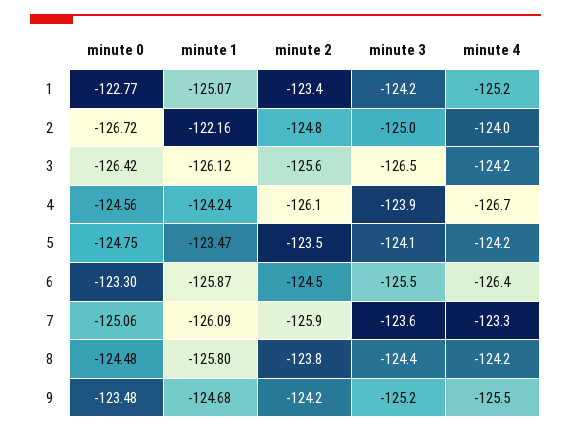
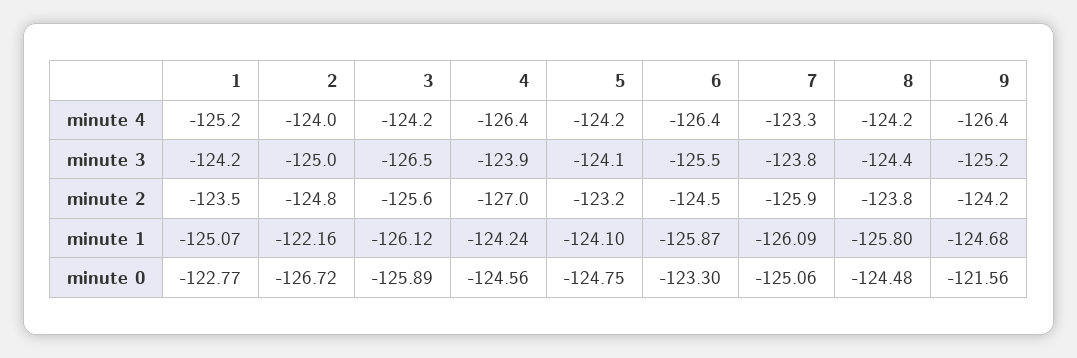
minute 2, 1: -123.4 -> -123.5
minute 0, 3: -126.42 -> -125.89
minute 2, 4: -126.1 -> -127
minute 4, 4: -126.7 -> -126.4
minute 1, 5: -123.47 -> -124.1
minute 2, 5: -123.5 -> -123.2
minute 3, 7: -123.6 -> -123.8
minute 0, 9: -123.48 -> -121.56
minute 4, 9: -125.5 -> -126.4

